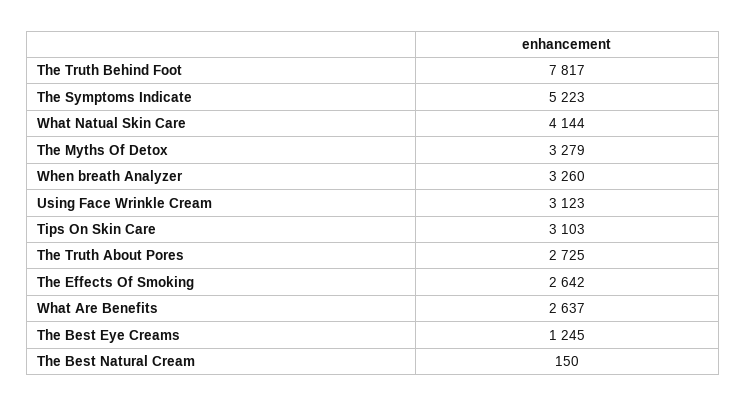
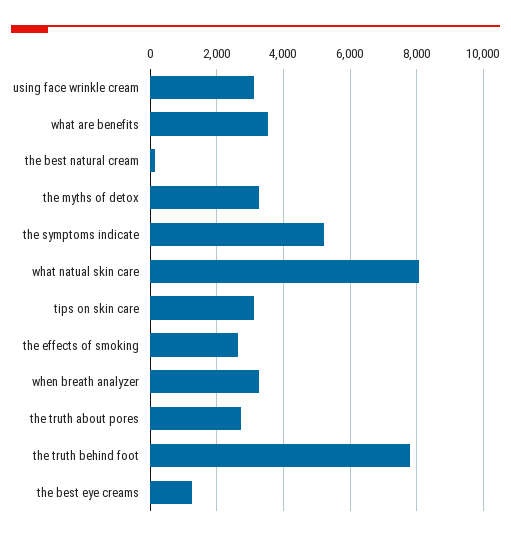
What Natual Skin Care: 4144 -> 8000
What Are Benefits: 2637 -> 3600

